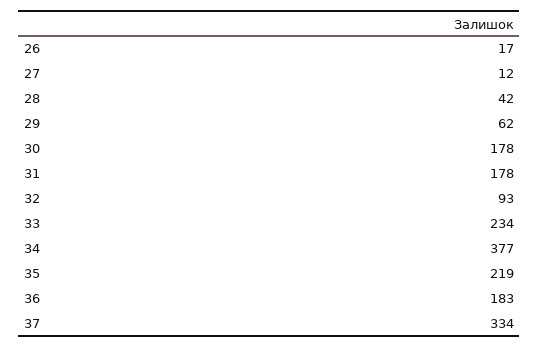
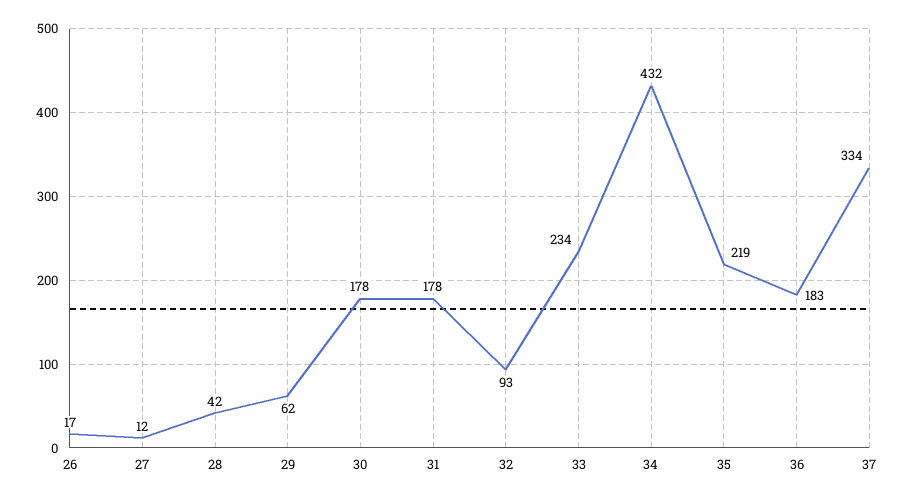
34: 377 -> 432

